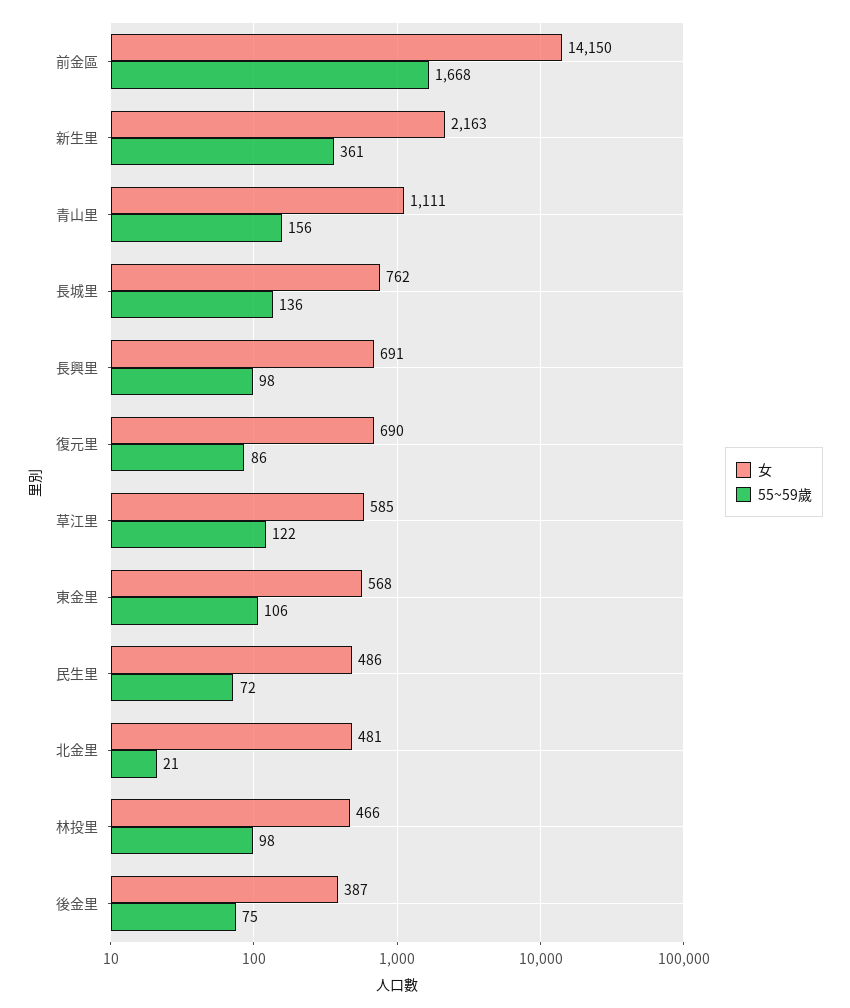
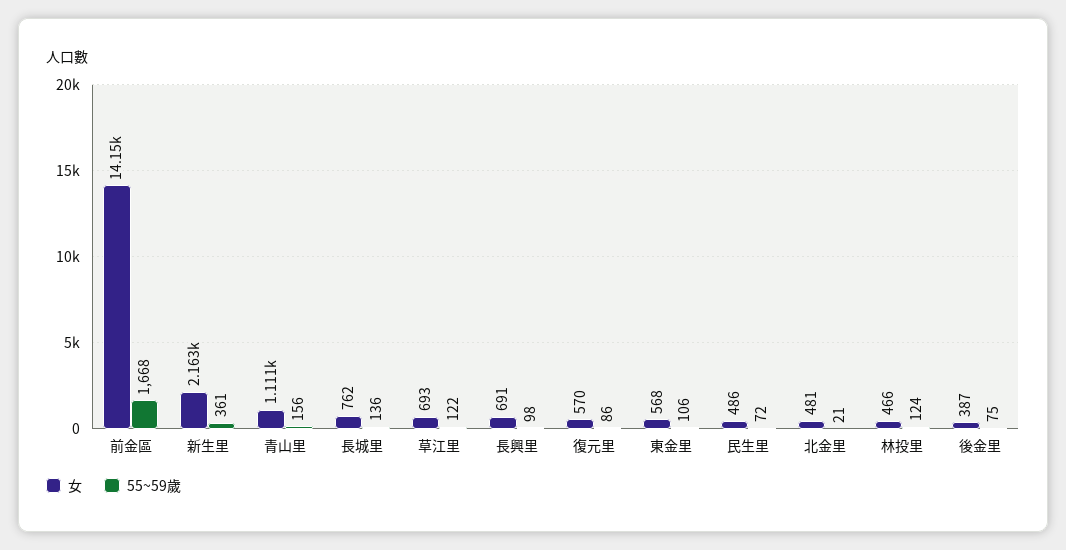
女, 復元里: 690 -> 570
女, 草江里: 585 -> 693
55~59歲, 林投里: 98 -> 124

